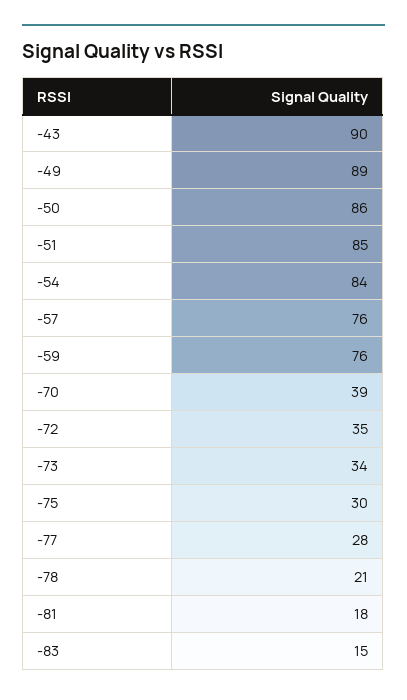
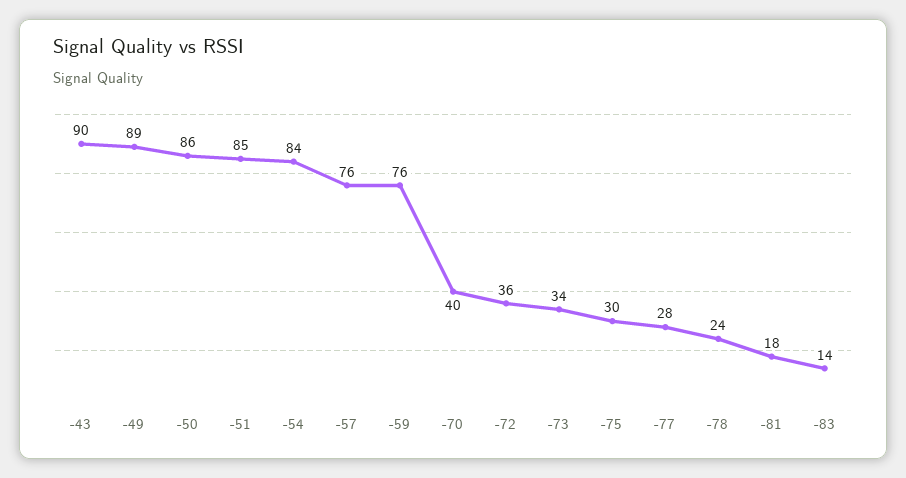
-70: 39 -> 40
-72: 35 -> 36
-78: 21 -> 24
-83: 15 -> 14

